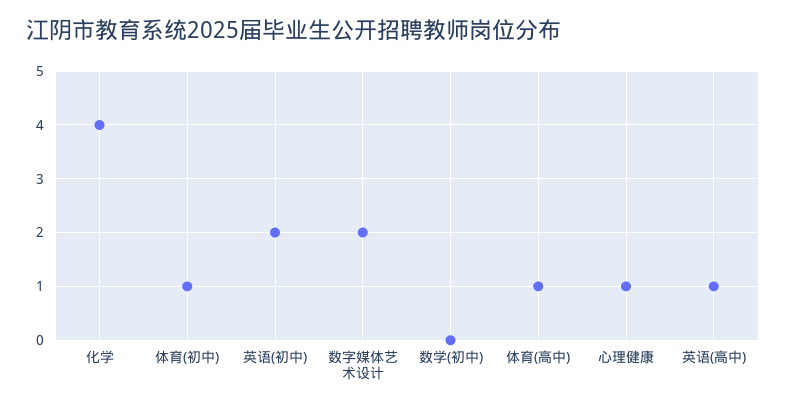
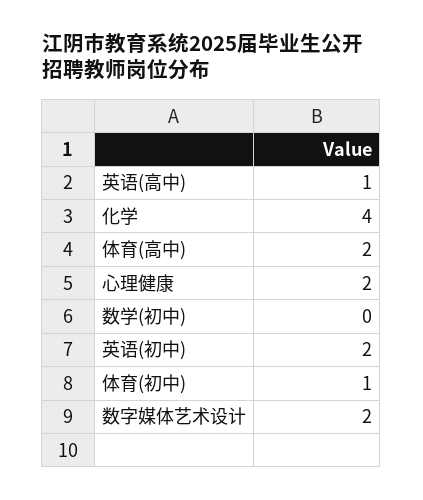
体育(高中): 1 -> 2
心理健康: 1 -> 2

